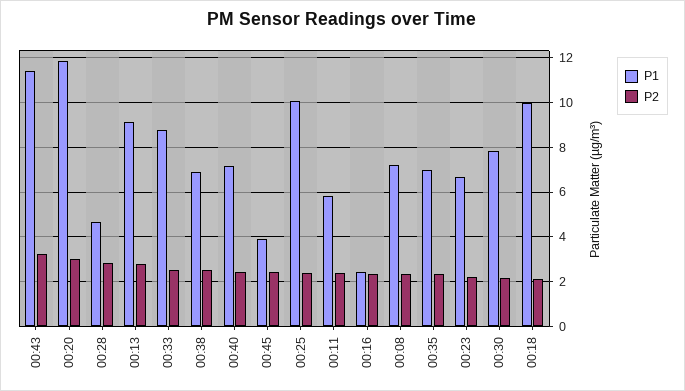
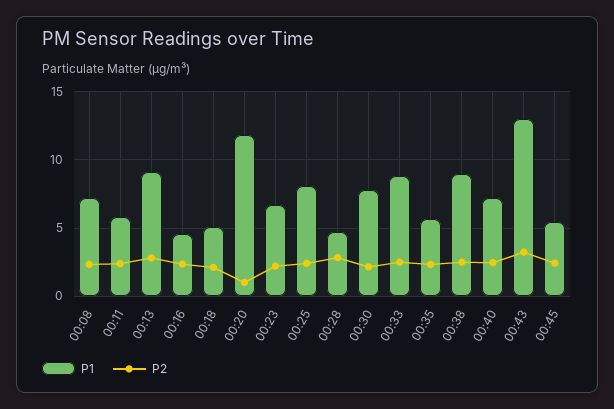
P1, 00:43: 11.5 -> 13
P2, 00:20: 3 -> 1
P1, 00:38: 7 -> 9
P1, 00:45: 4 -> 5.5
P1, 00:25: 10 -> 8
P1, 00:16: 2.5 -> 4.5
P1, 00:35: 7 -> 5.5
P1, 00:18: 10 -> 5

